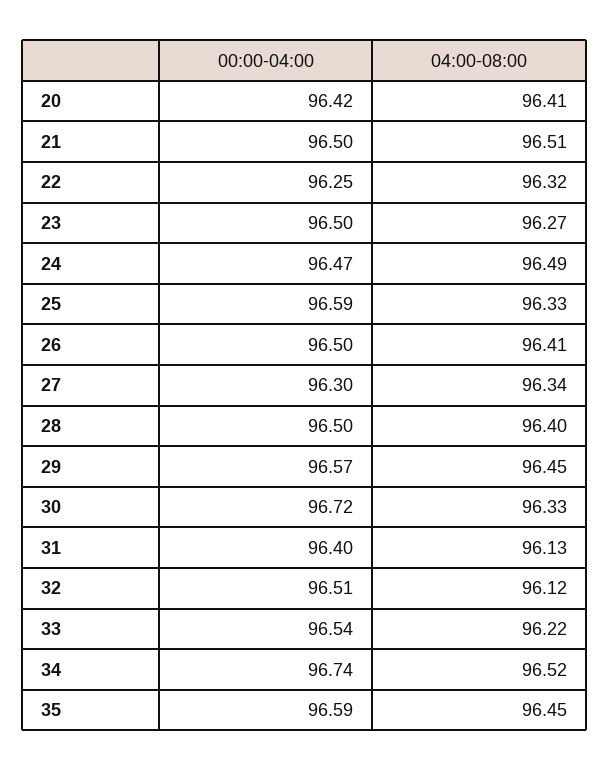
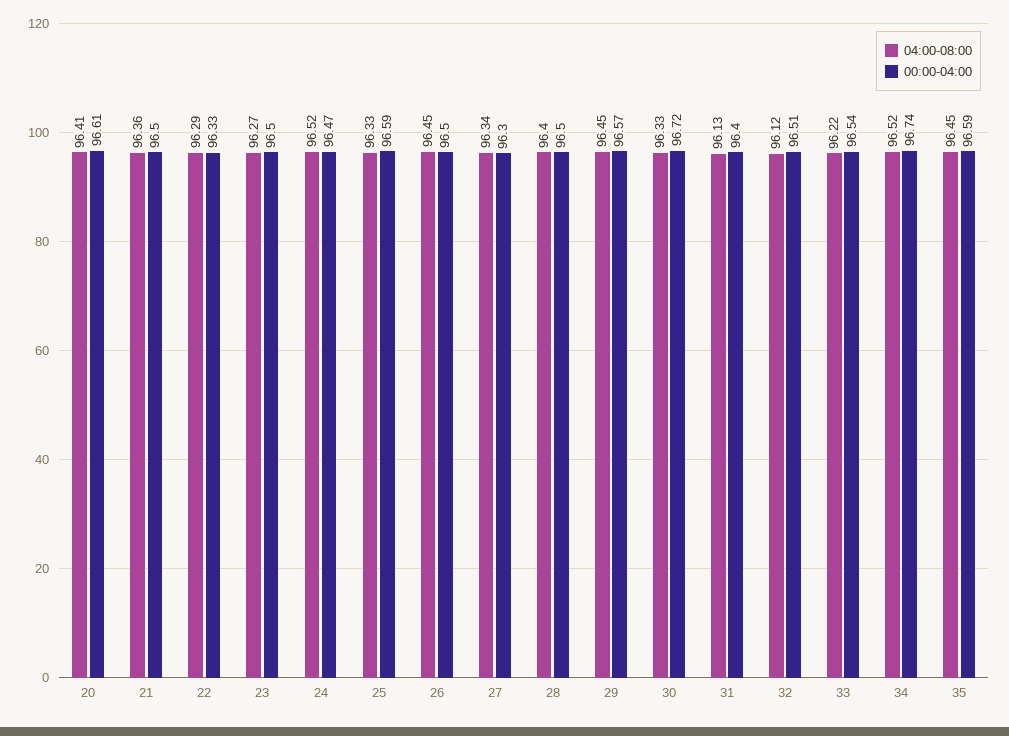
00:00-04:00, 20: 96.42 -> 96.61
04:00-08:00, 21: 96.51 -> 96.36
00:00-04:00, 22: 96.25 -> 96.33
04:00-08:00, 22: 96.32 -> 96.29
04:00-08:00, 24: 96.49 -> 96.52
04:00-08:00, 26: 96.41 -> 96.45

